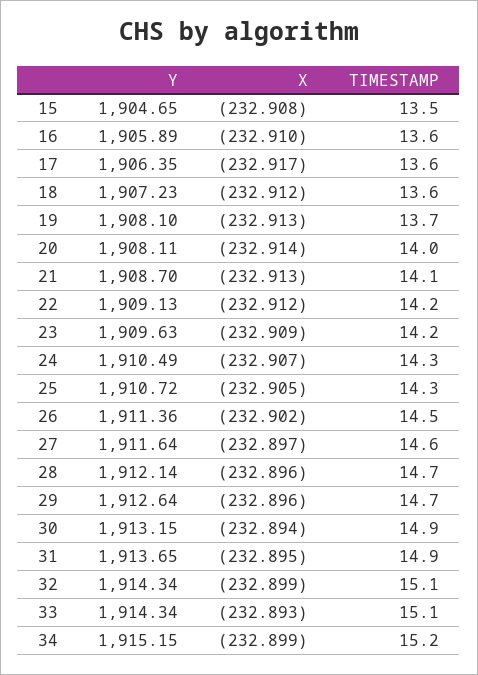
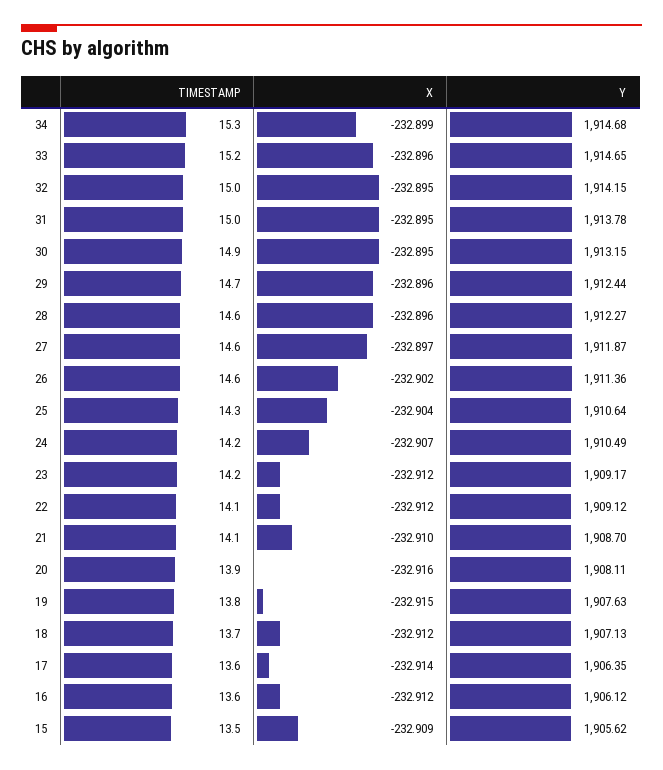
Y, 15: 1904.65 -> 1905.62
X, 15: -232.908 -> -232.909
Y, 16: 1905.89 -> 1906.12
X, 16: -232.91 -> -232.912
X, 17: -232.917 -> -232.914
Y, 18: 1907.23 -> 1907.13
TIMESTAMP, 18: 13.6 -> 13.7
Y, 19: 1908.1 -> 1907.63
X, 19: -232.913 -> -232.915
TIMESTAMP, 19: 13.7 -> 13.8
X, 20: -232.914 -> -232.916
TIMESTAMP, 20: 14 -> 13.9
X, 21: -232.913 -> -232.91
Y, 22: 1909.13 -> 1909.12
TIMESTAMP, 22: 14.2 -> 14.1
Y, 23: 1909.63 -> 1909.17
X, 23: -232.909 -> -232.912
TIMESTAMP, 24: 14.3 -> 14.2
Y, 25: 1910.72 -> 1910.64
X, 25: -232.905 -> -232.904
TIMESTAMP, 26: 14.5 -> 14.6
Y, 27: 1911.64 -> 1911.87
Y, 28: 1912.14 -> 1912.27
TIMESTAMP, 28: 14.7 -> 14.6
Y, 29: 1912.64 -> 1912.44
X, 30: -232.894 -> -232.895
Y, 31: 1913.65 -> 1913.78
TIMESTAMP, 31: 14.9 -> 15
Y, 32: 1914.34 -> 1914.15
X, 32: -232.899 -> -232.895
TIMESTAMP, 32: 15.1 -> 15
Y, 33: 1914.34 -> 1914.65
X, 33: -232.893 -> -232.896
TIMESTAMP, 33: 15.1 -> 15.2
Y, 34: 1915.15 -> 1914.68
TIMESTAMP, 34: 15.2 -> 15.3

